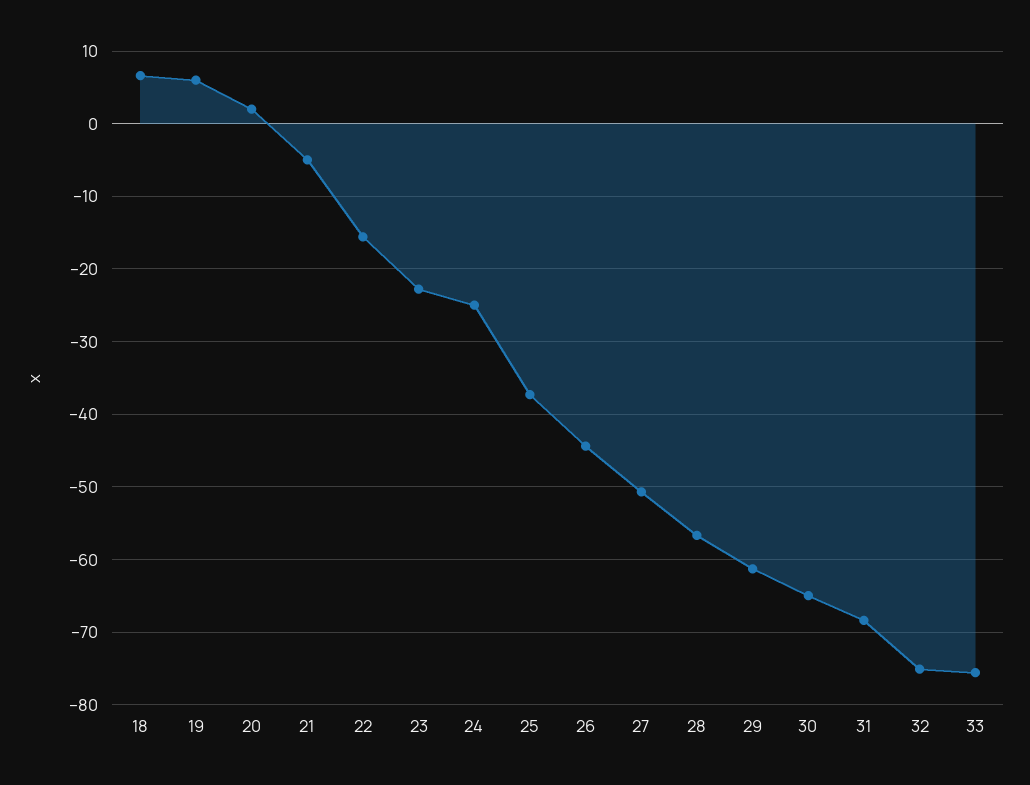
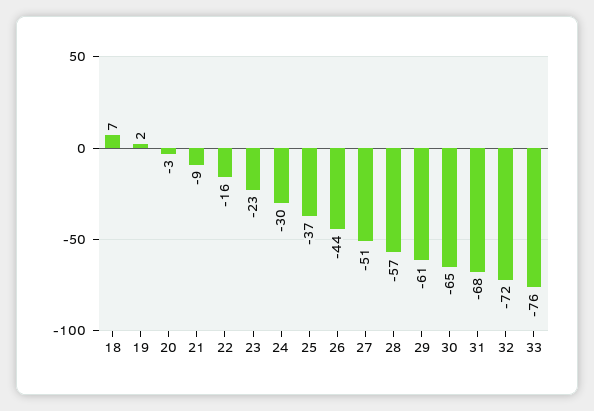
19: 6 -> 2
20: 2 -> -3
21: -5 -> -9
24: -25 -> -30
32: -75 -> -72

